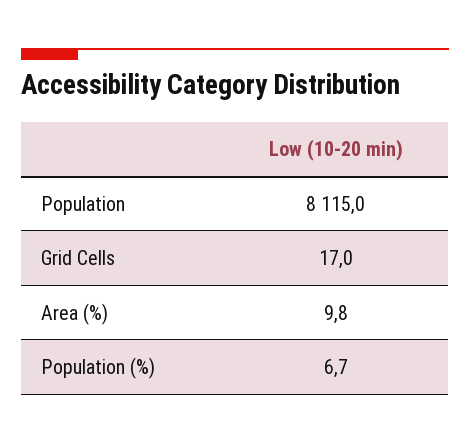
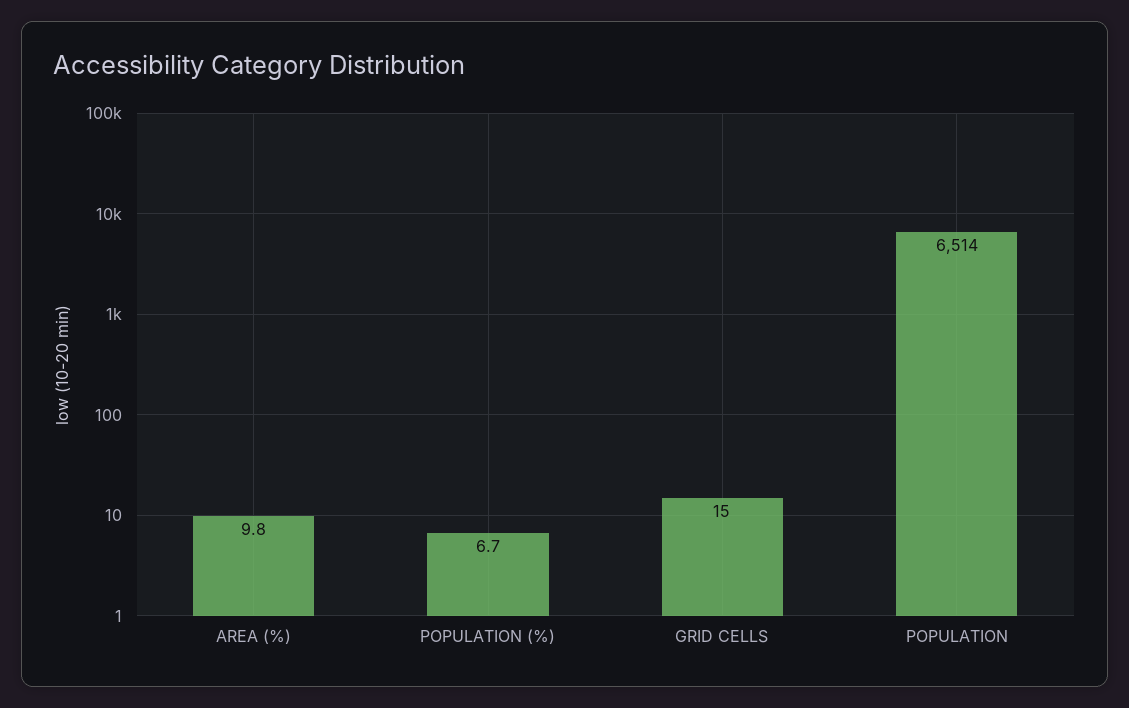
Population: 8115 -> 6514
Grid Cells: 17 -> 15

